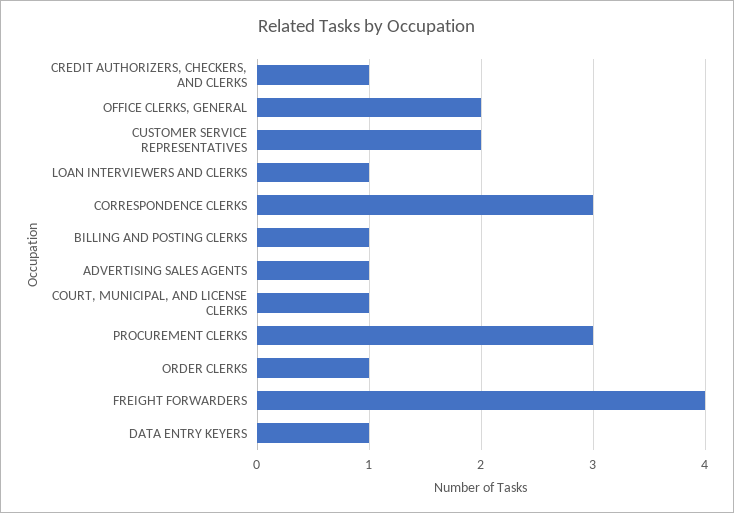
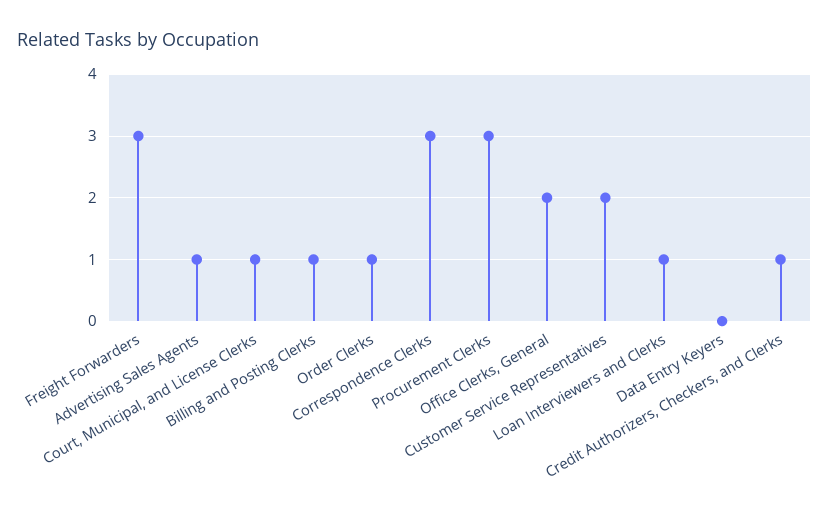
FREIGHT FORWARDERS: 4 -> 3
DATA ENTRY KEYERS: 1 -> 0

